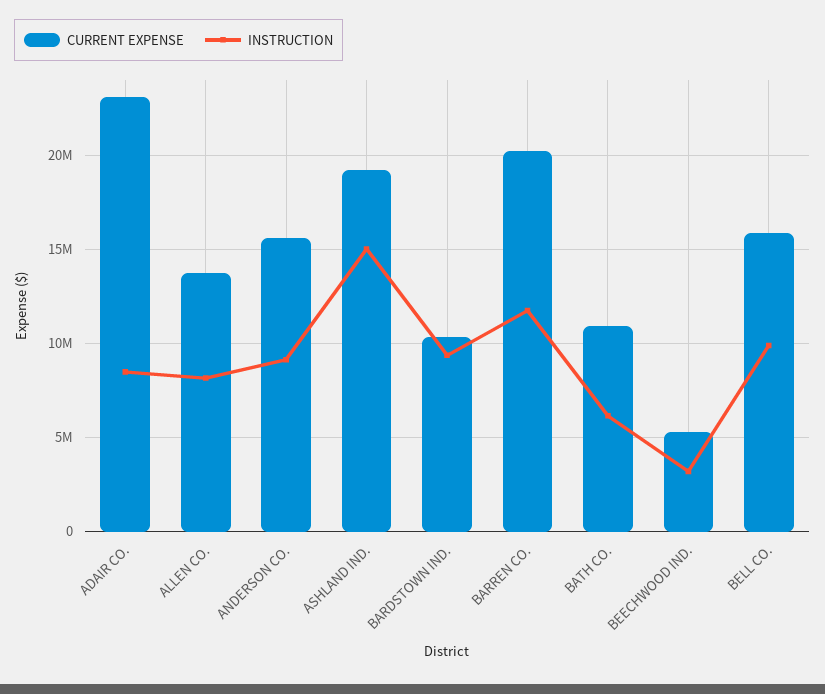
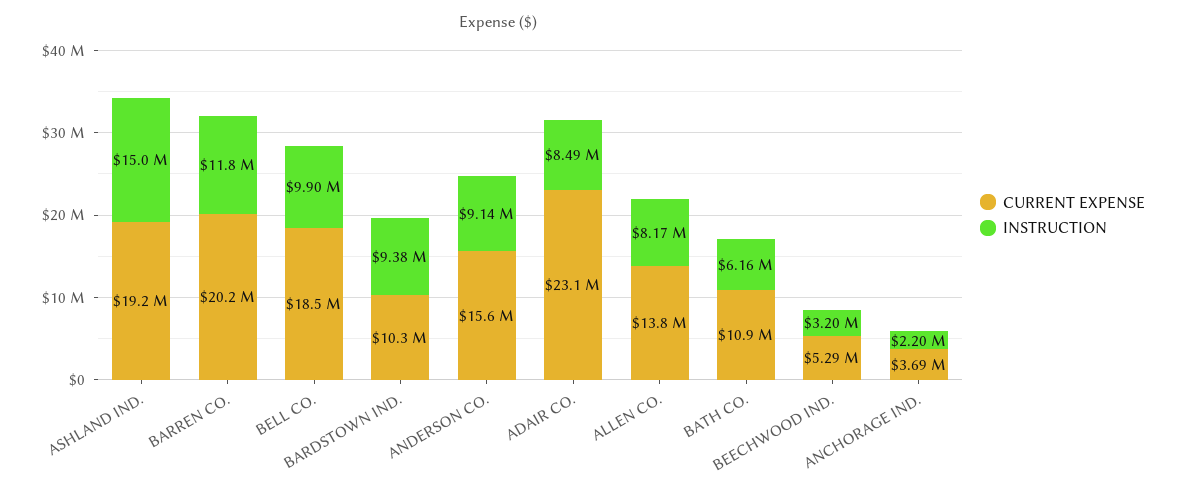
CURRENT EXPENSE, BELL CO.: 16000000 -> 18500000
CURRENT EXPENSE, ANCHORAGE IND.: none -> 3690000
INSTRUCTION, ANCHORAGE IND.: none -> 2200000

